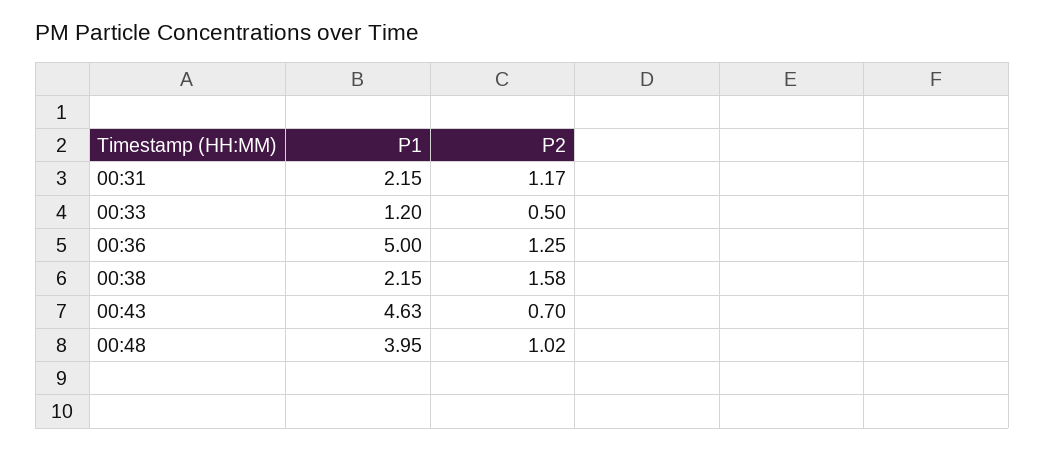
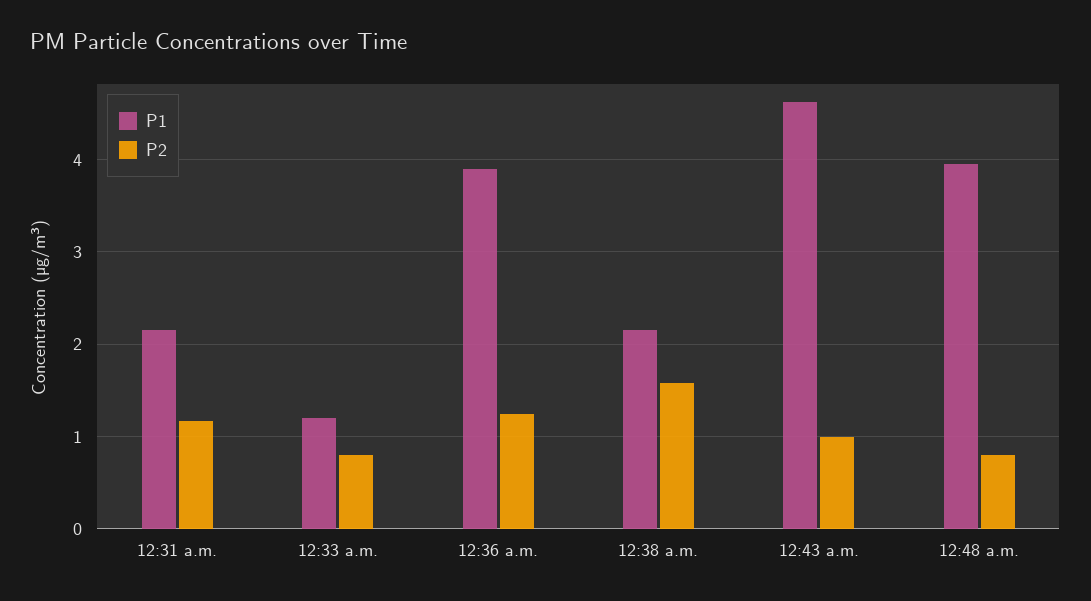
P2, 00:33: 0.5 -> 0.8
P1, 00:36: 5 -> 3.9
P2, 00:43: 0.7 -> 1
P2, 00:48: 1.02 -> 0.8

